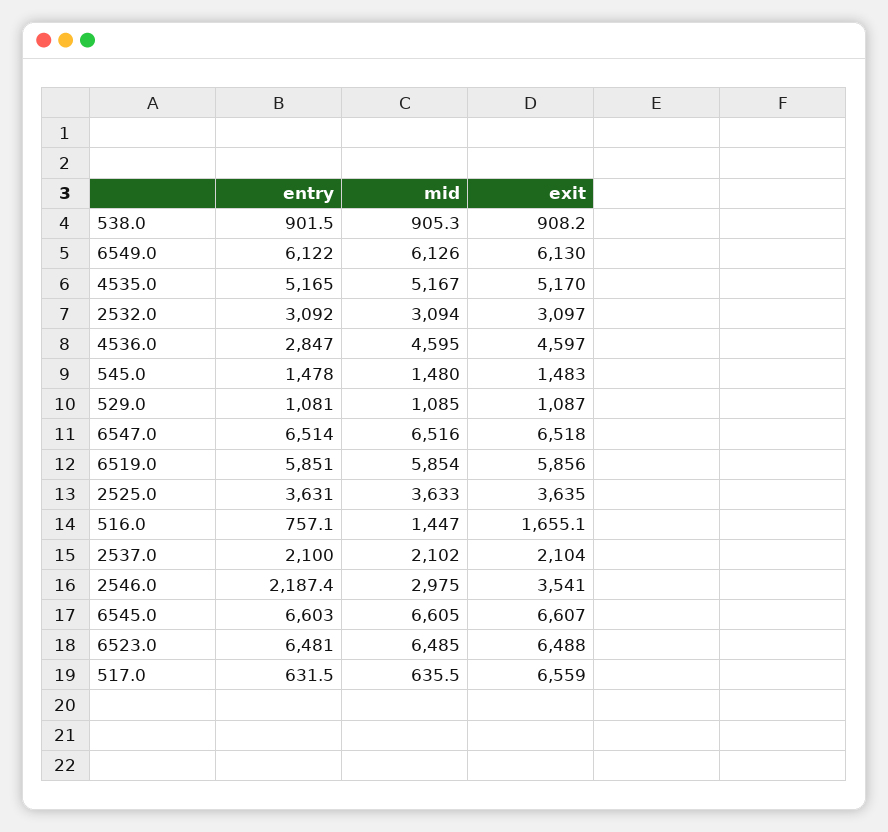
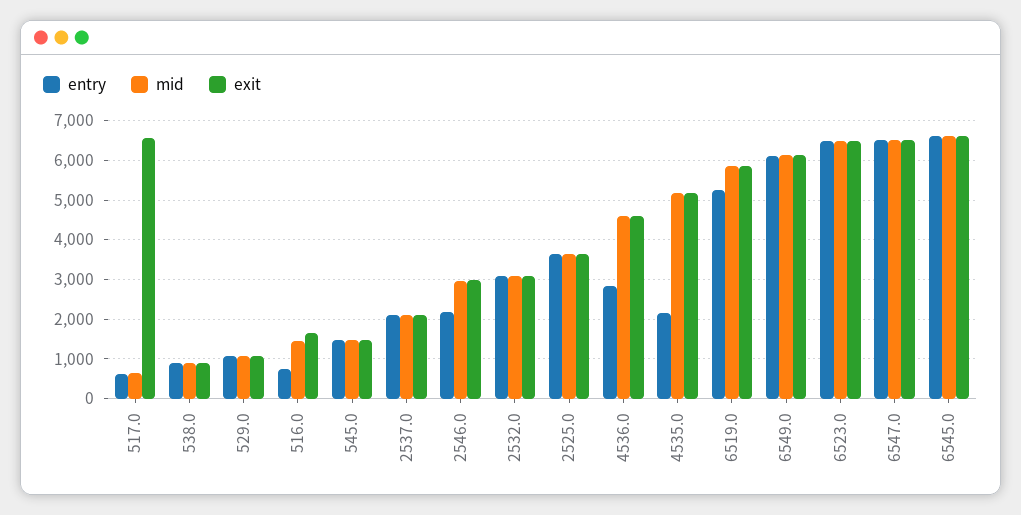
entry, 4535.0: 5165 -> 2200
entry, 6519.0: 5851 -> 5200
exit, 2546.0: 3541 -> 3000

